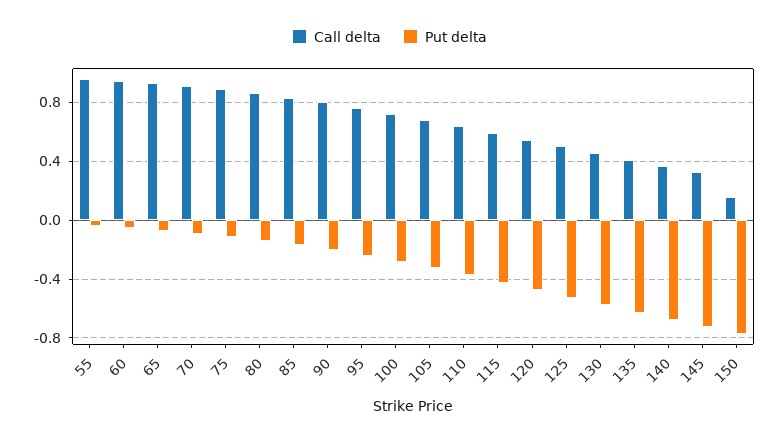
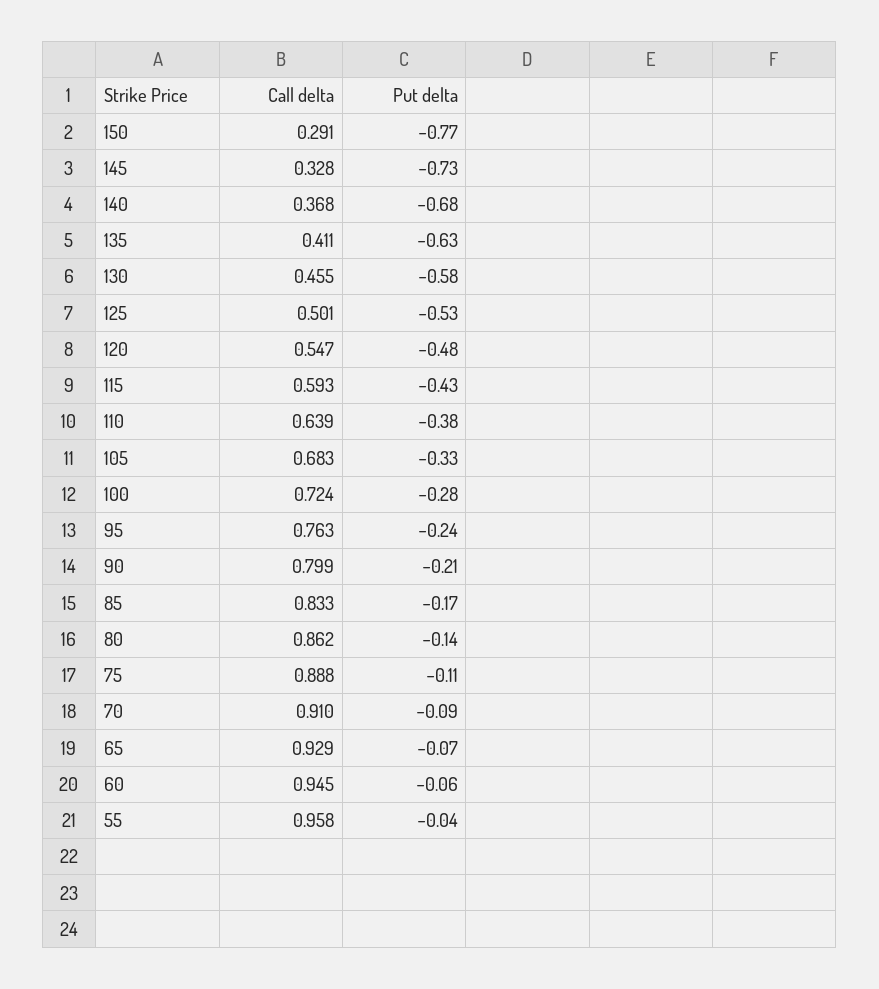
Call delta, 150: 0.15 -> 0.291

